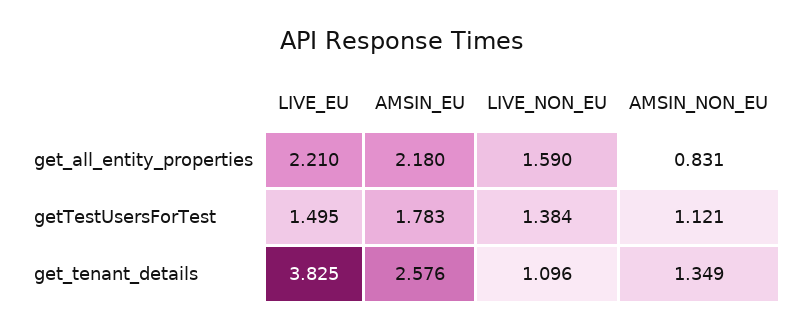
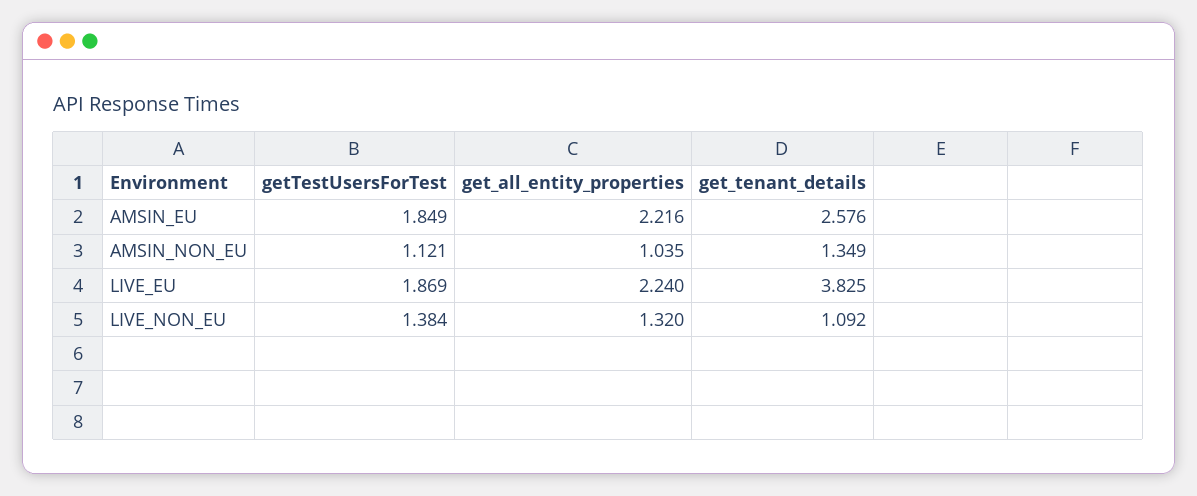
LIVE_EU, get_all_entity_properties: 2.21 -> 2.24
AMSIN_EU, get_all_entity_properties: 2.18 -> 2.216
LIVE_NON_EU, get_all_entity_properties: 1.59 -> 1.32
AMSIN_NON_EU, get_all_entity_properties: 0.831 -> 1.035
LIVE_EU, getTestUsersForTest: 1.495 -> 1.869
AMSIN_EU, getTestUsersForTest: 1.783 -> 1.849
LIVE_NON_EU, get_tenant_details: 1.096 -> 1.092

